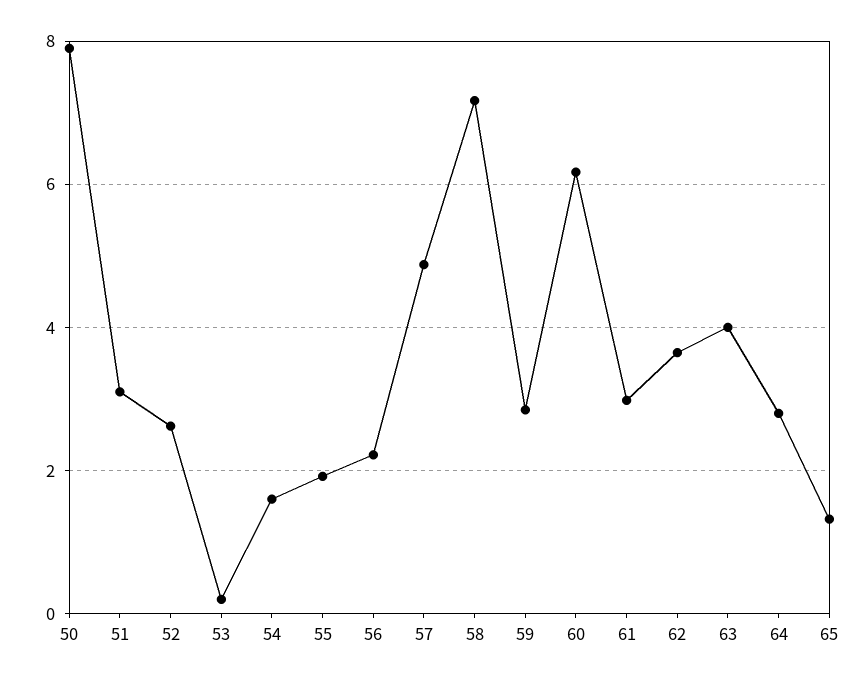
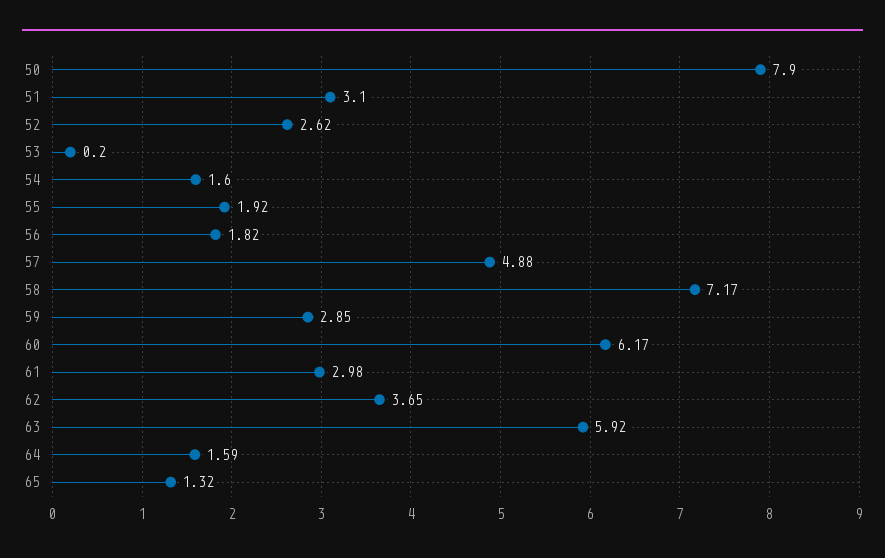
56: 2.2 -> 1.82
63: 4 -> 5.92
64: 2.8 -> 1.59

